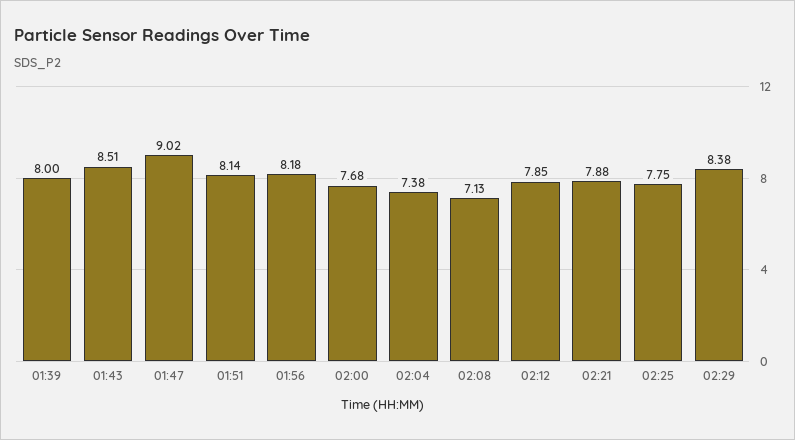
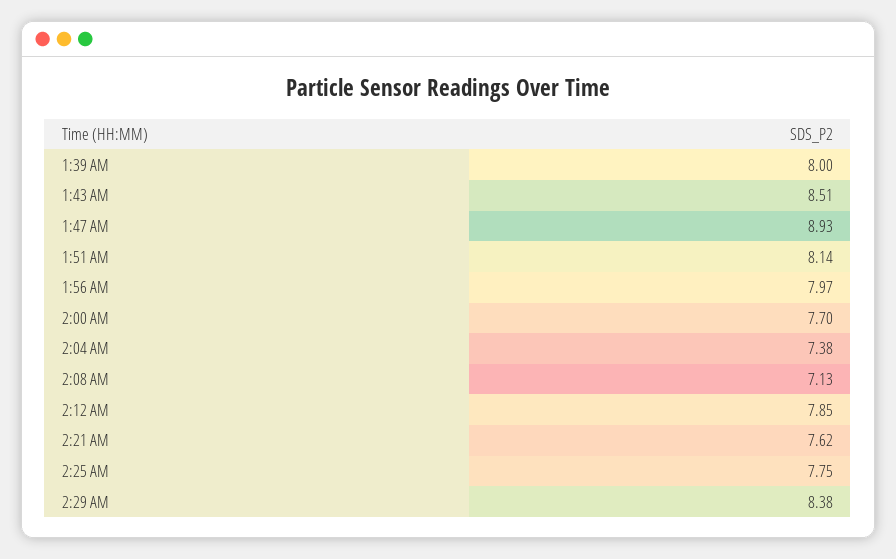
01:47: 9.02 -> 8.93
01:56: 8.18 -> 7.97
02:00: 7.68 -> 7.7
02:21: 7.88 -> 7.62

